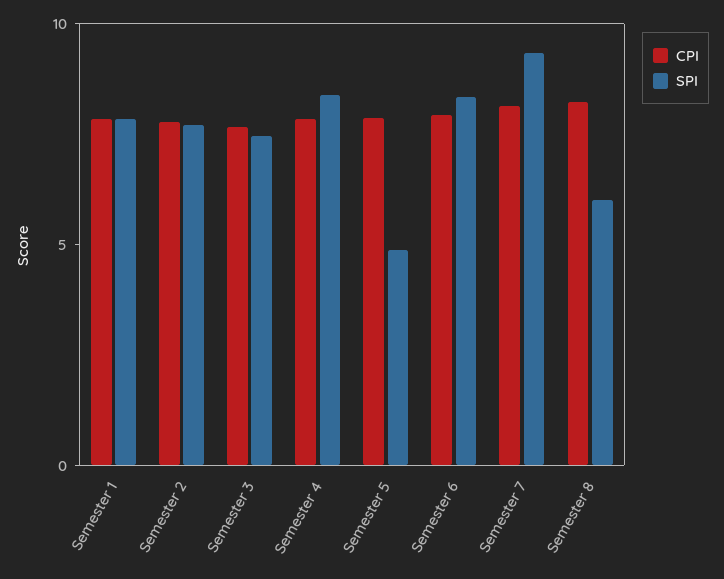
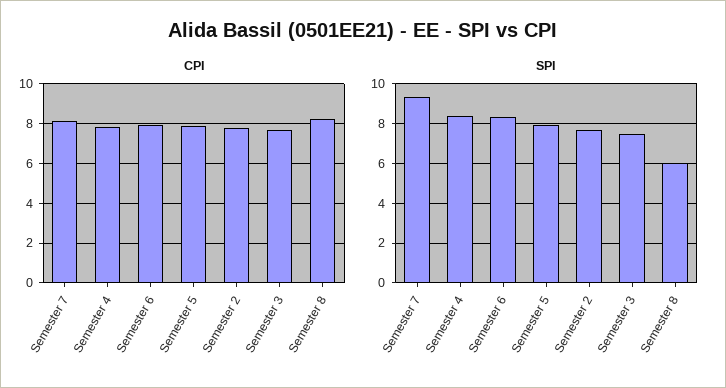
CPI, Semester 1: 8 -> none
SPI, Semester 1: 8 -> none
SPI, Semester 5: 5 -> 8

